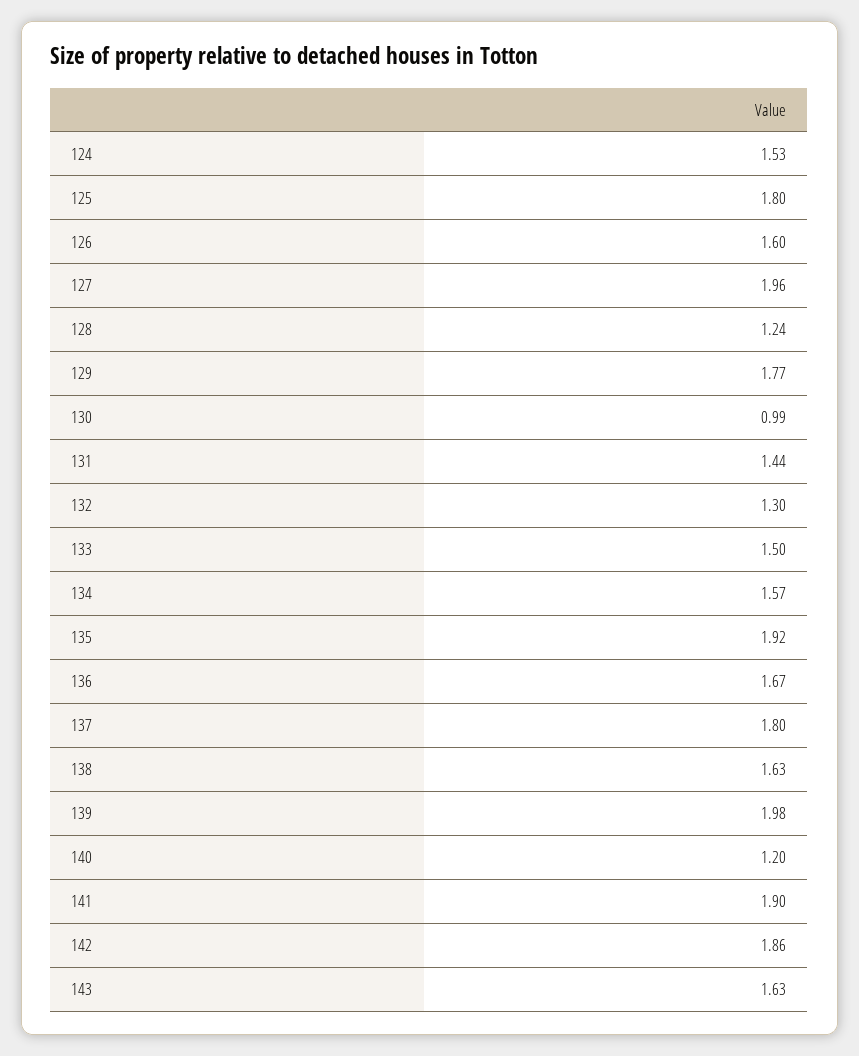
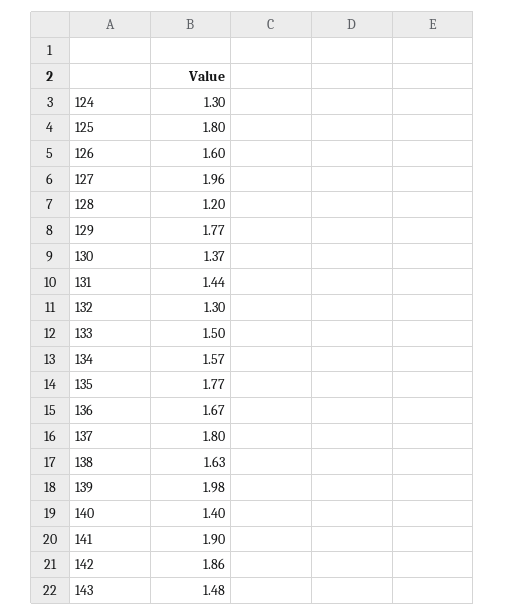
124: 1.53 -> 1.3
128: 1.24 -> 1.2
130: 0.99 -> 1.37
135: 1.92 -> 1.77
140: 1.2 -> 1.4
143: 1.63 -> 1.48

